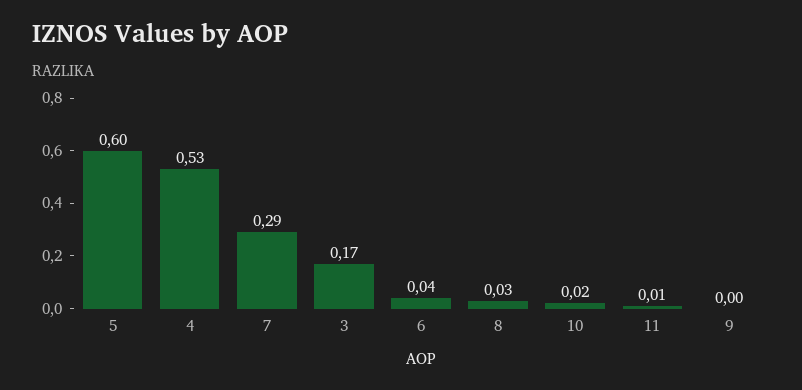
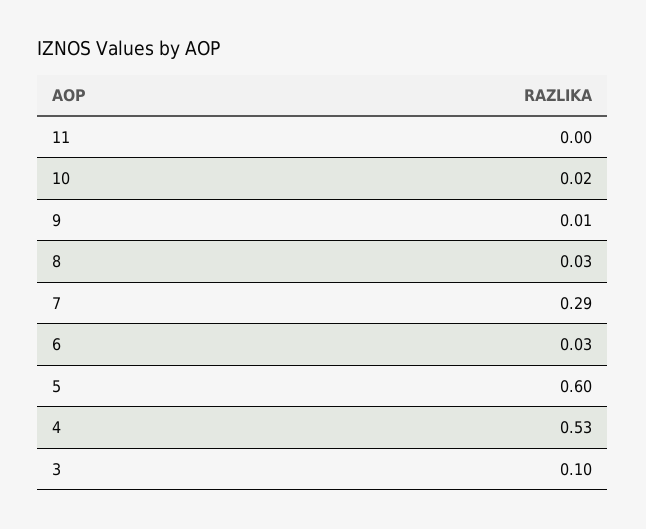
3: 0.17 -> 0.1
6: 0.04 -> 0.03
11: 0.01 -> 0
9: 0 -> 0.01

